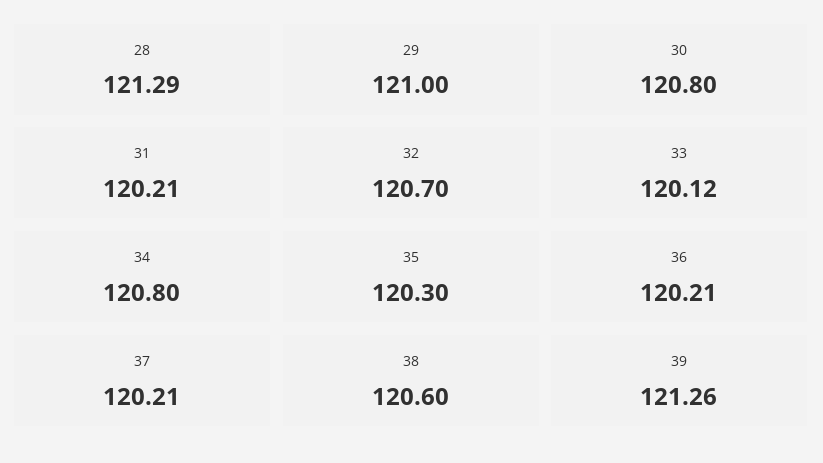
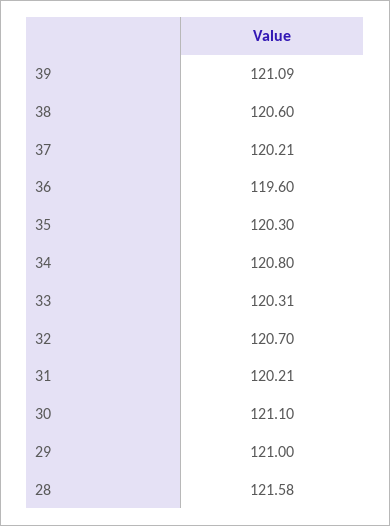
28: 121.29 -> 121.58
30: 120.8 -> 121.1
33: 120.12 -> 120.31
36: 120.21 -> 119.6
39: 121.26 -> 121.09

